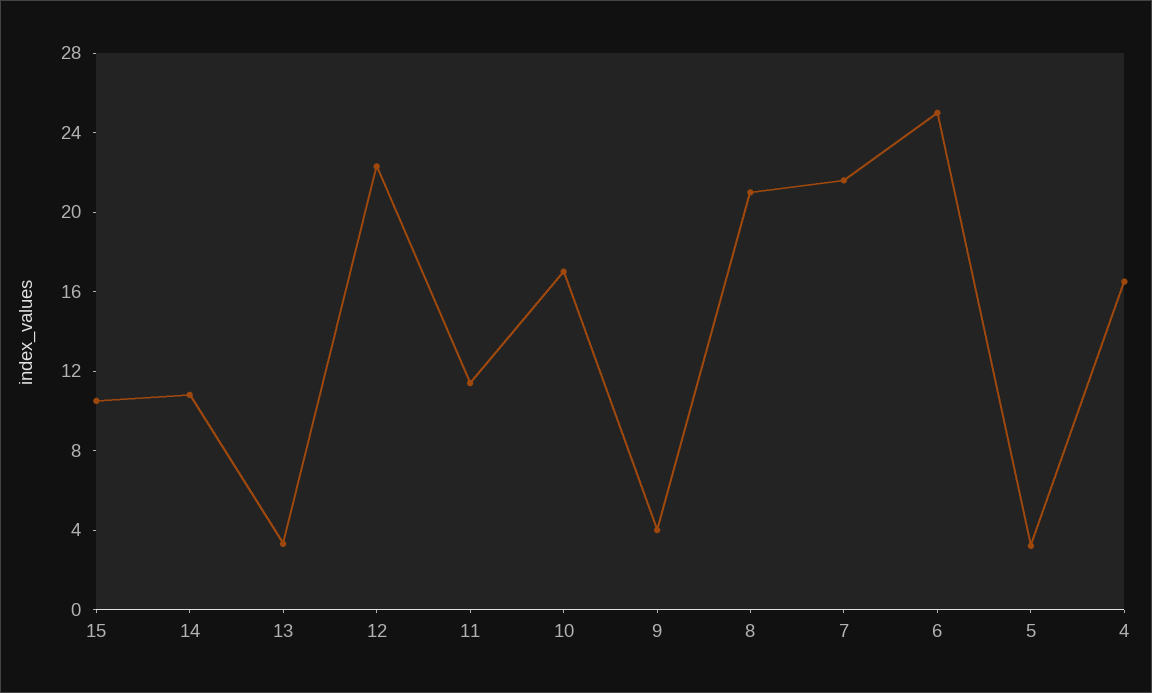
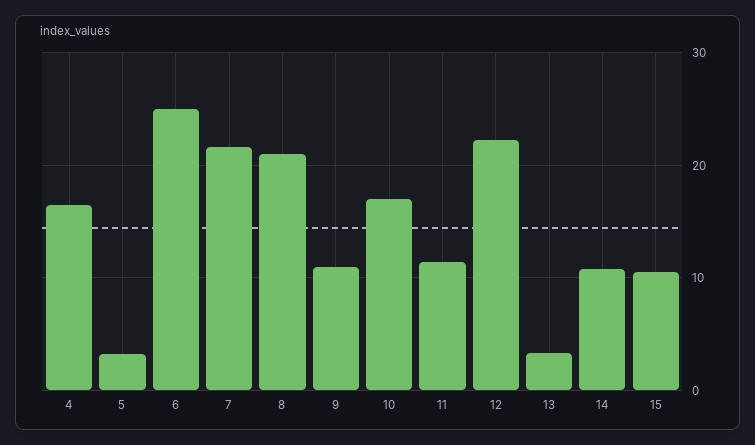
9: 4 -> 11

